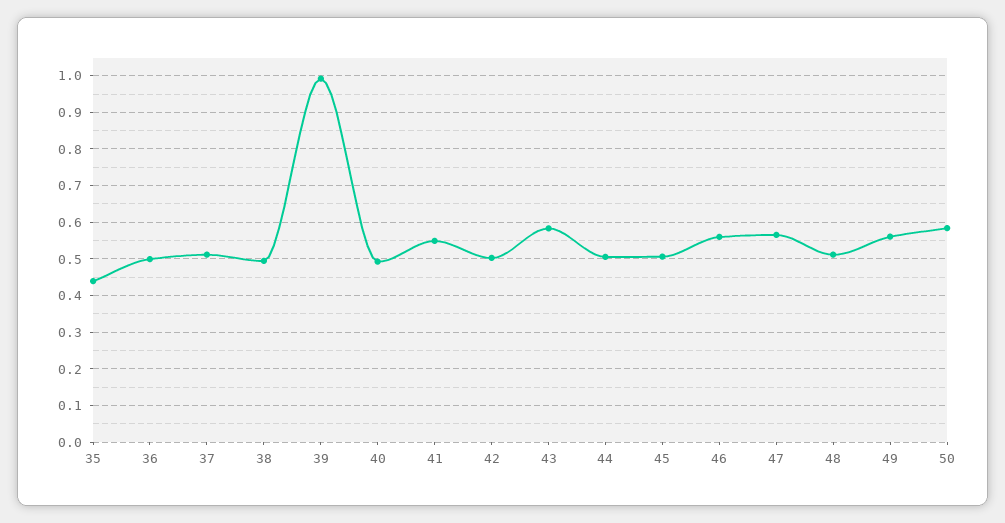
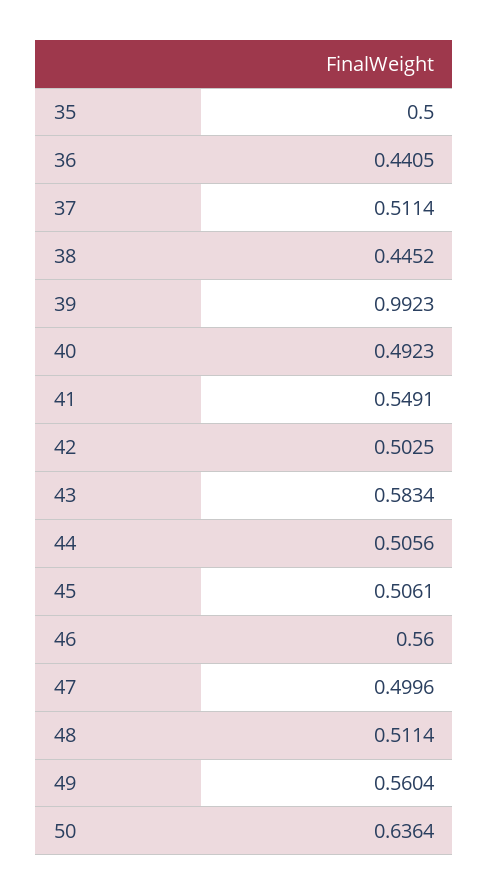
35: 0.44 -> 0.5
36: 0.5 -> 0.4405
38: 0.5 -> 0.4452
47: 0.56 -> 0.4996
50: 0.58 -> 0.6364

